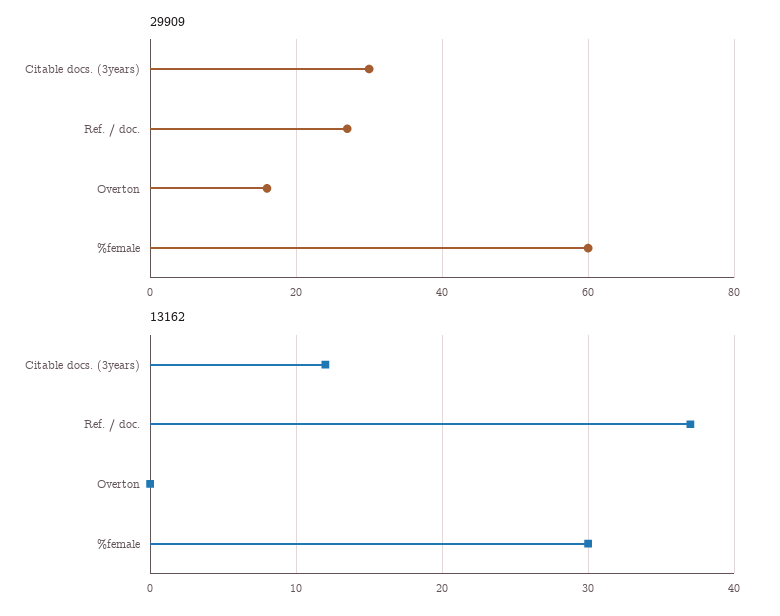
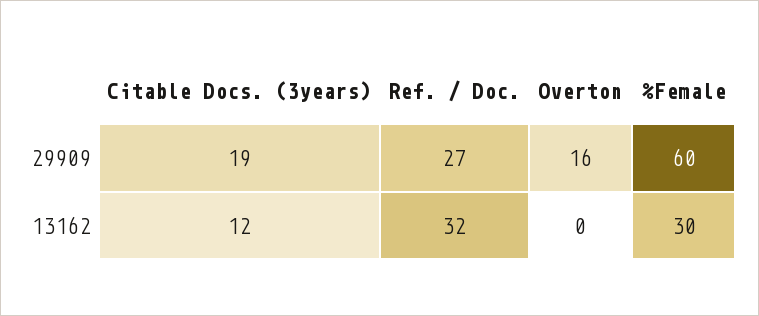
29909, Citable docs. (3years): 30 -> 19
13162, Ref. / doc.: 37 -> 32

